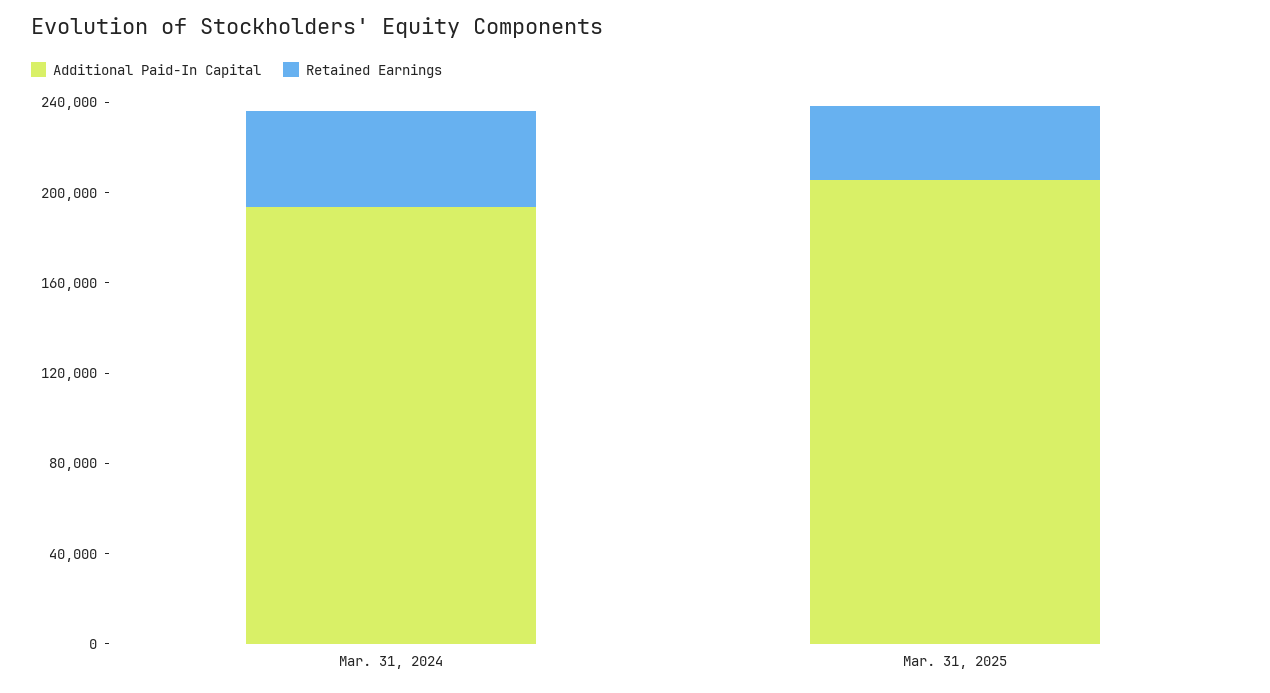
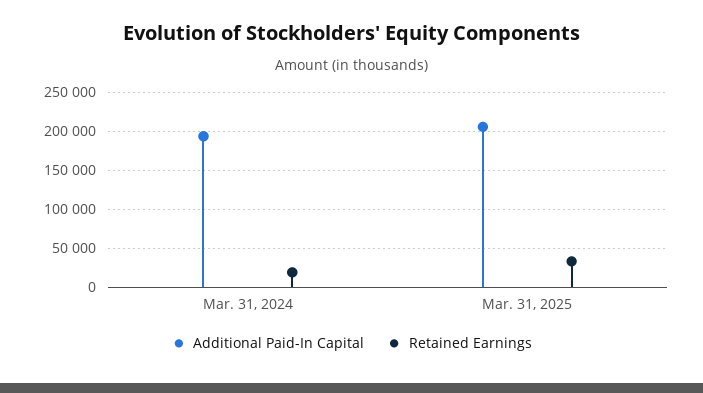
Retained Earnings, Mar. 31, 2024: 40000 -> 20000

